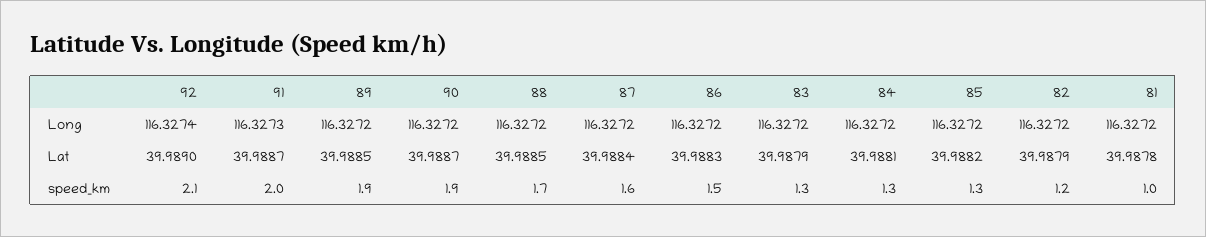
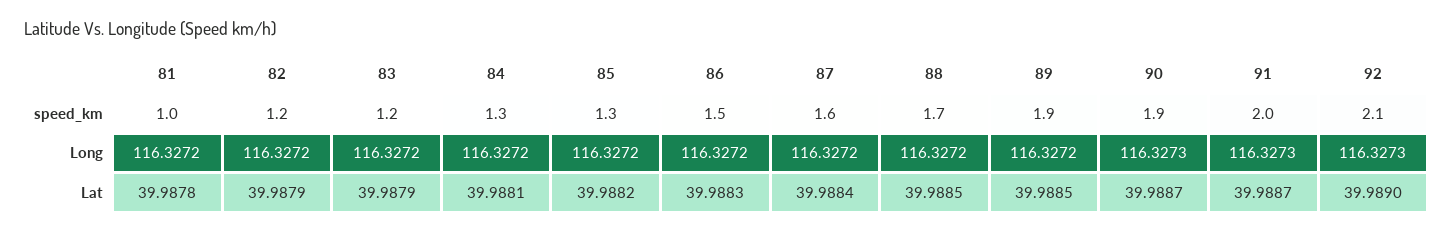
92, Long: 116.3274 -> 116.3273
90, Long: 116.3272 -> 116.3273
83, speed_km: 1.3 -> 1.2

